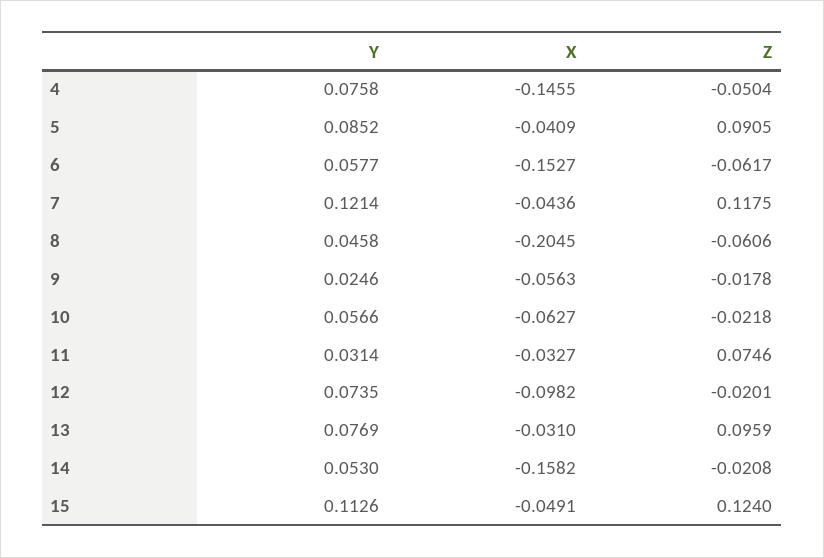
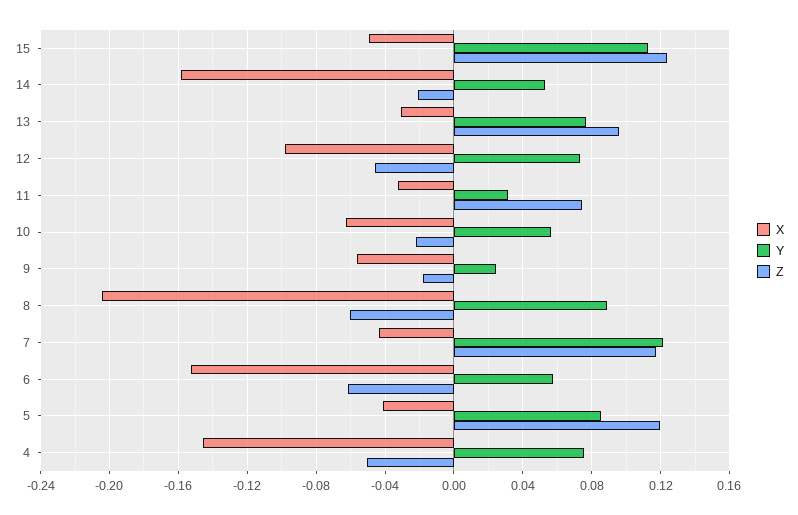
Z, 5: 0.0905 -> 0.12
Y, 8: 0.0458 -> 0.09
Z, 12: -0.0201 -> -0.045

